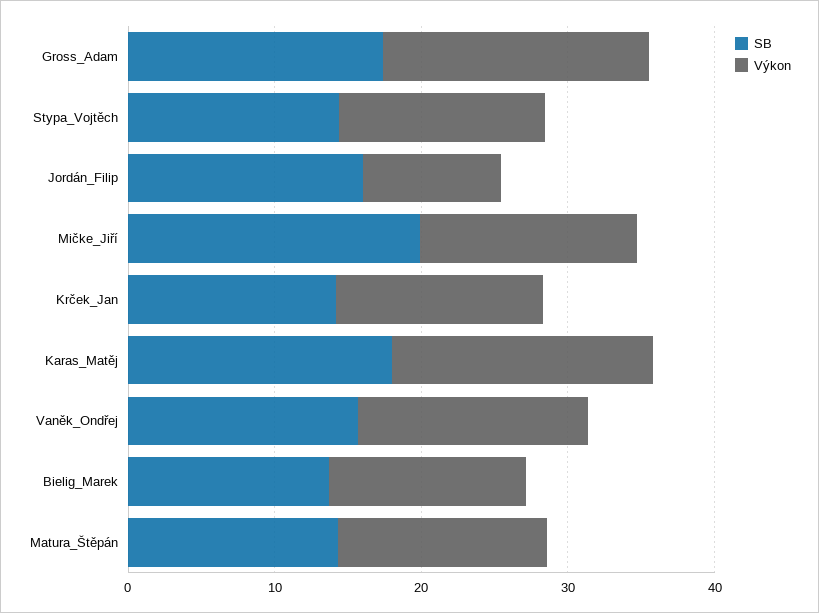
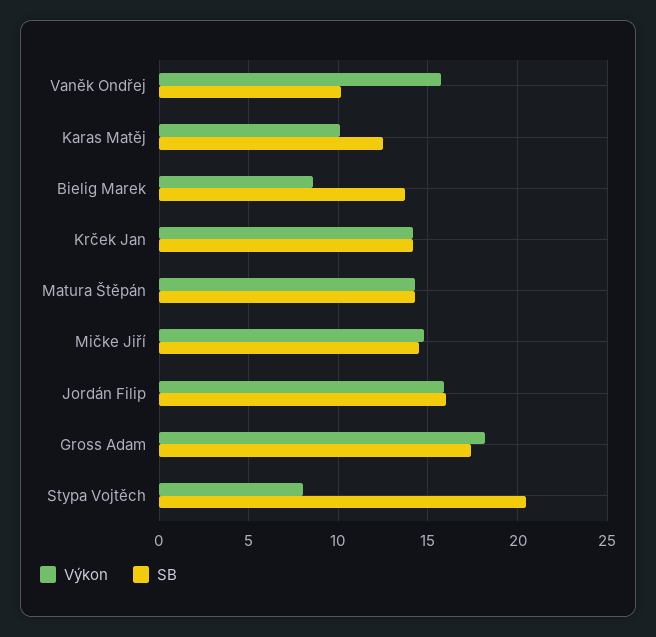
SB, Stypa_Vojtěch: 14 -> 20.5
Výkon, Stypa_Vojtěch: 14 -> 8
Výkon, Jordán_Filip: 10 -> 16
SB, Mičke_Jiří: 20 -> 14.5
SB, Karas_Matěj: 18 -> 12.5
Výkon, Karas_Matěj: 18 -> 10
SB, Vaněk_Ondřej: 16 -> 10
Výkon, Bielig_Marek: 14 -> 8.5

